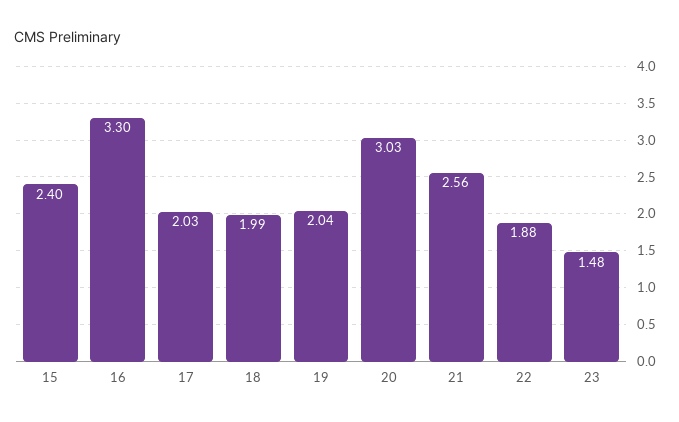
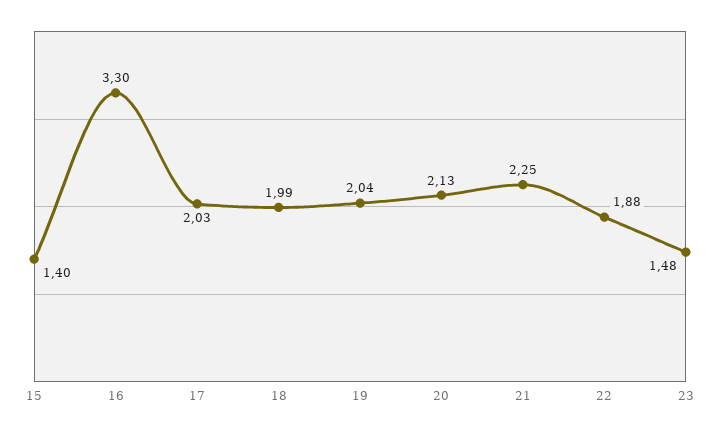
15: 2.4 -> 1.4
20: 3.03 -> 2.13
21: 2.56 -> 2.25

